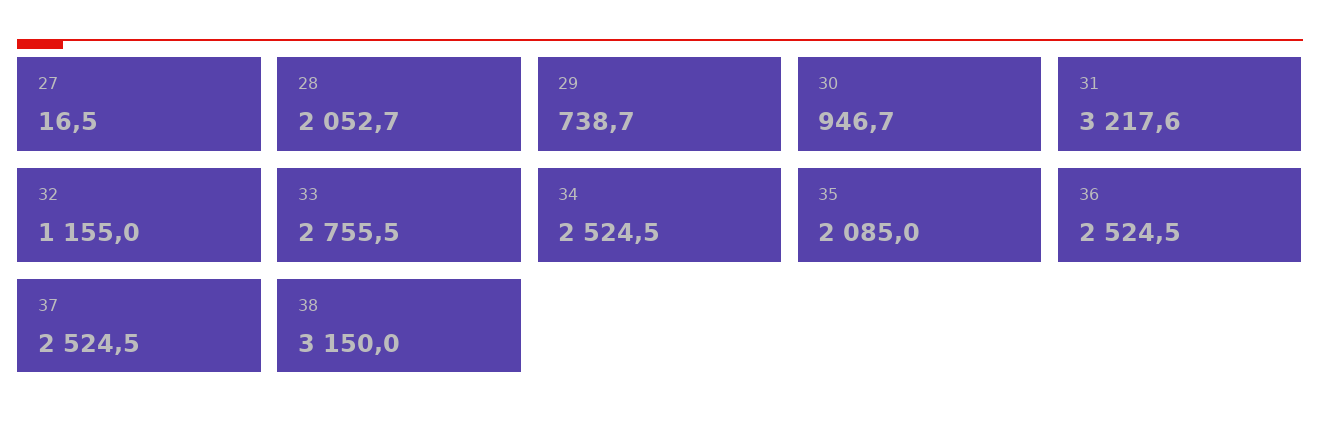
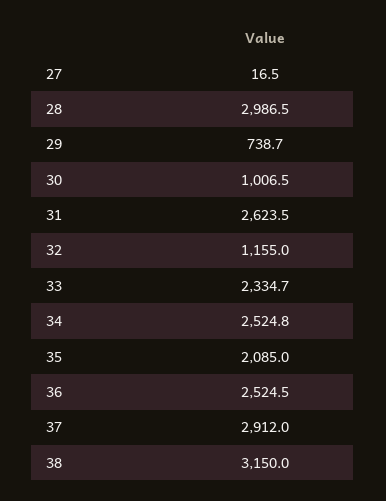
28: 2052.7 -> 2986.5
30: 946.7 -> 1006.5
31: 3217.6 -> 2623.5
33: 2755.5 -> 2334.7
34: 2524.5 -> 2524.8
37: 2524.5 -> 2912

